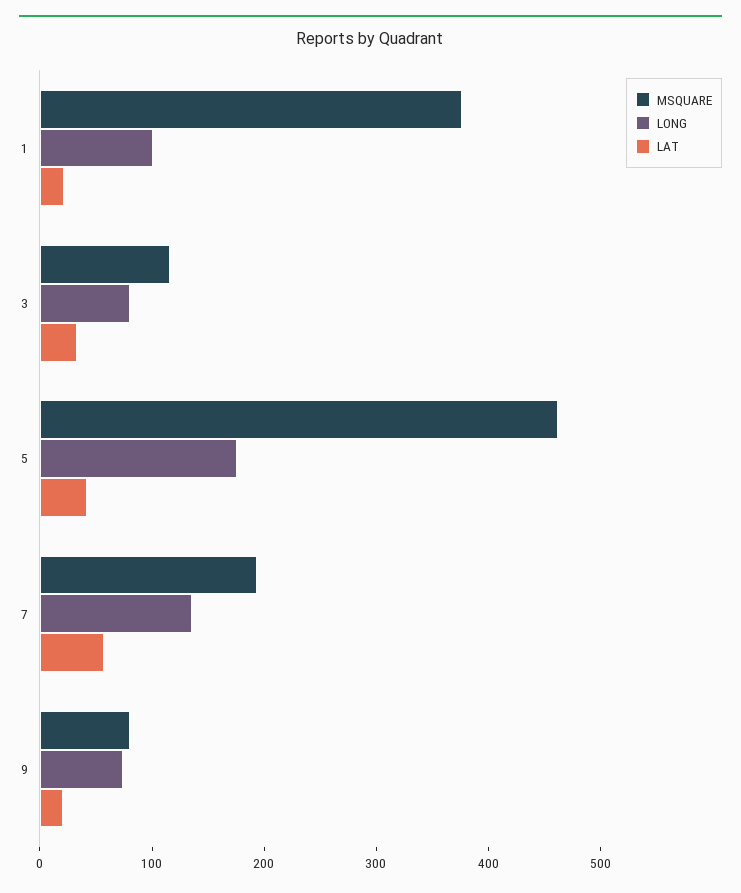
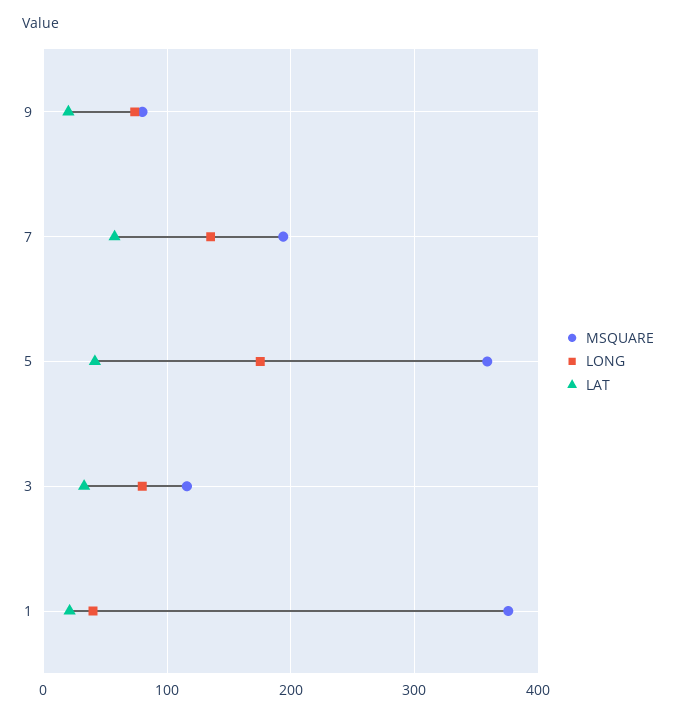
LONG, 1: 100 -> 40
MSQUARE, 5: 460 -> 360

